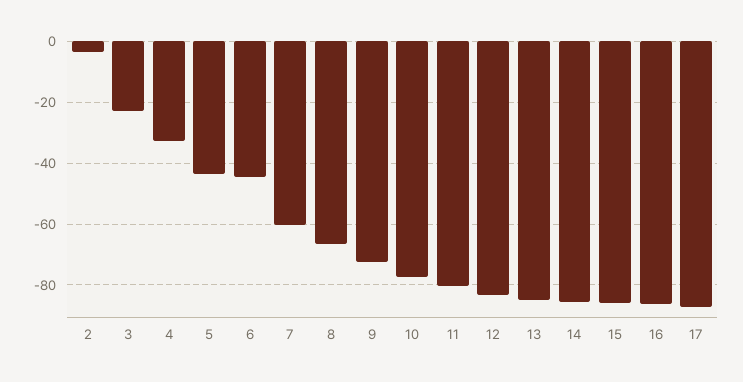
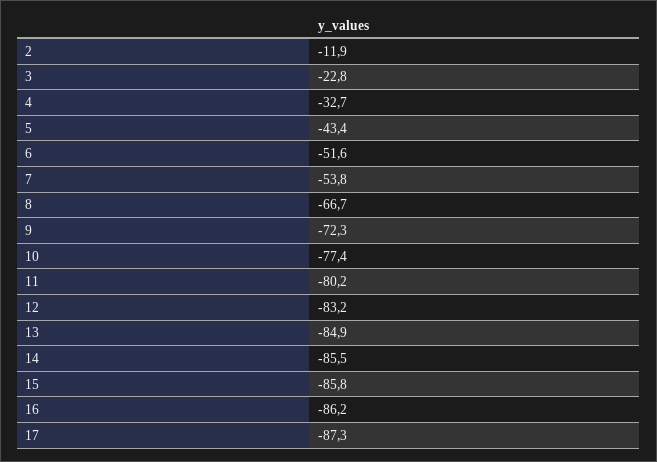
2: -4 -> -11.9
6: -44 -> -51.6
7: -60 -> -53.8

